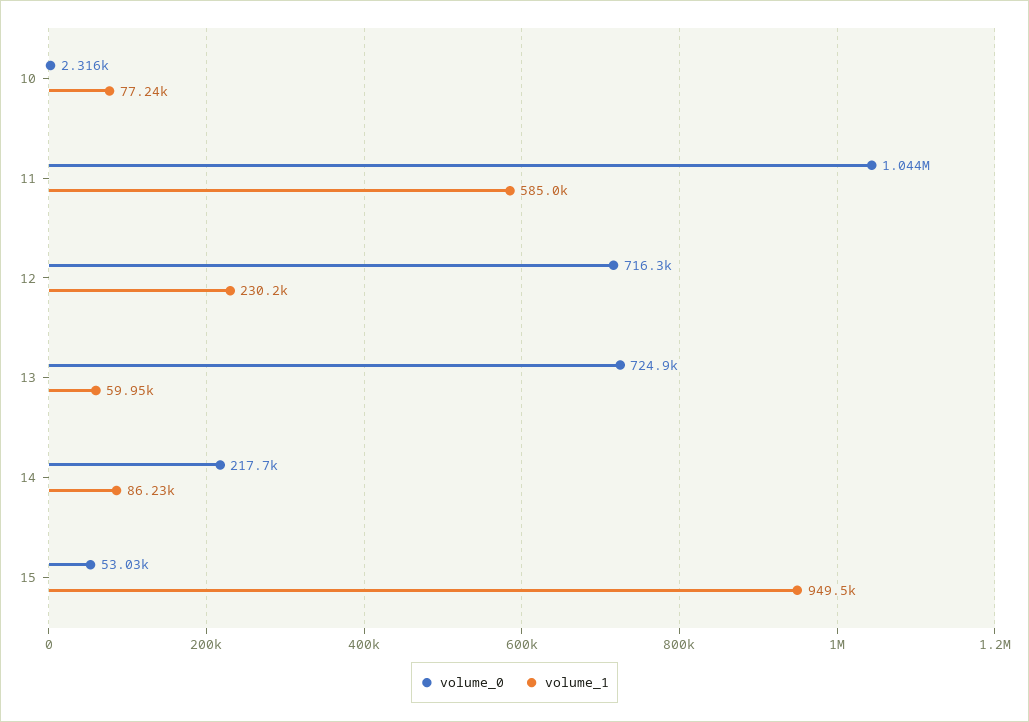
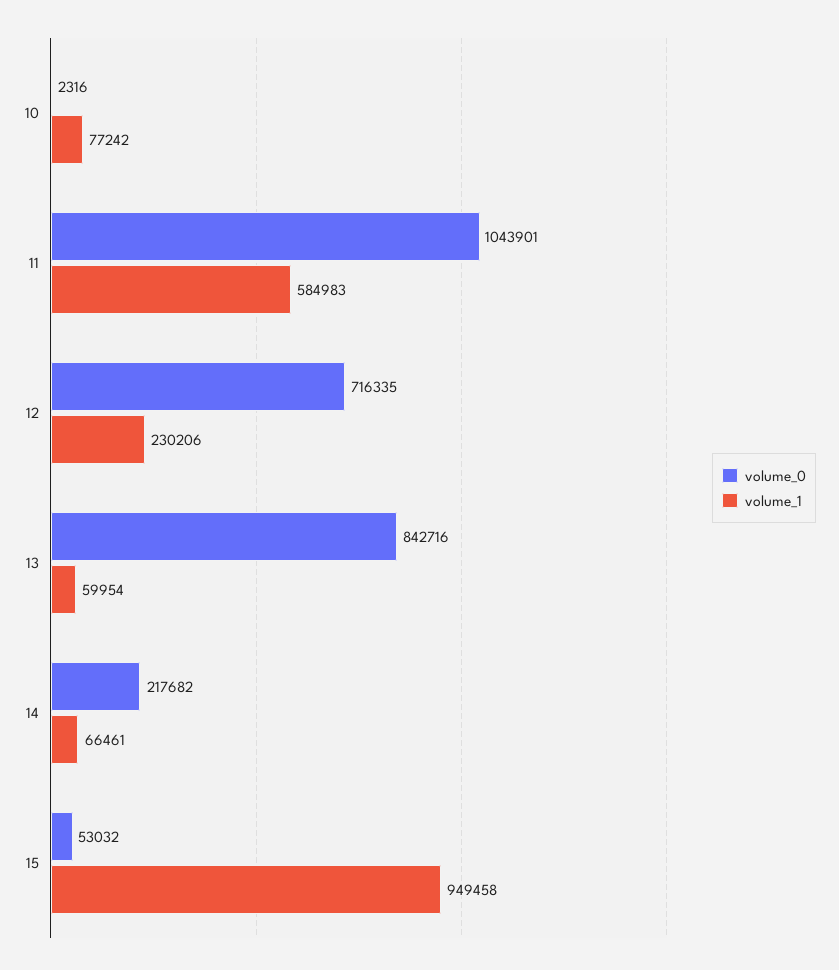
volume_0, 13: 724900 -> 842716
volume_1, 14: 86230 -> 66461

